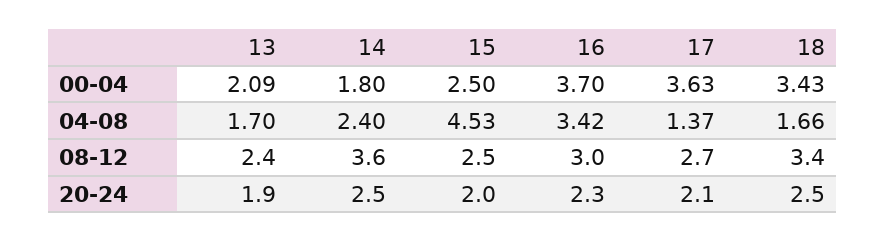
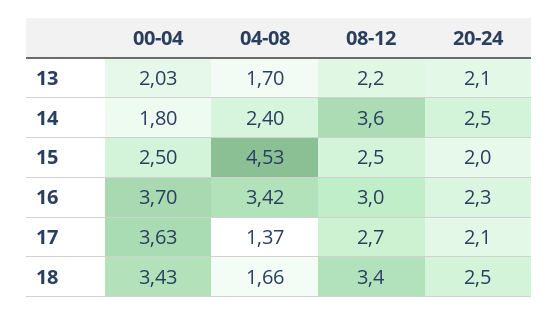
13, 00-04: 2.09 -> 2.03
13, 08-12: 2.4 -> 2.2
13, 20-24: 1.9 -> 2.1

